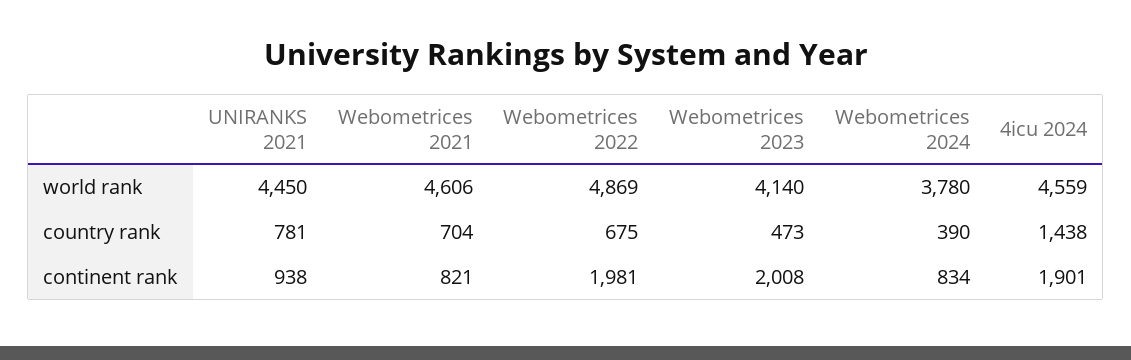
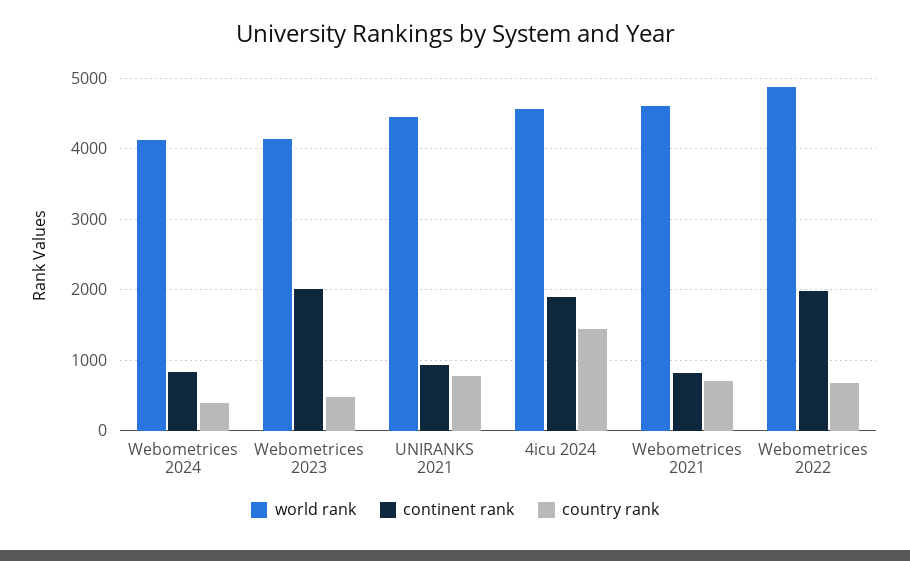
world rank, Webometrices 2024: 3780 -> 4100

